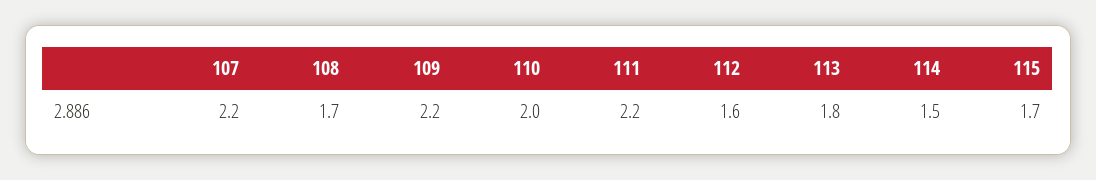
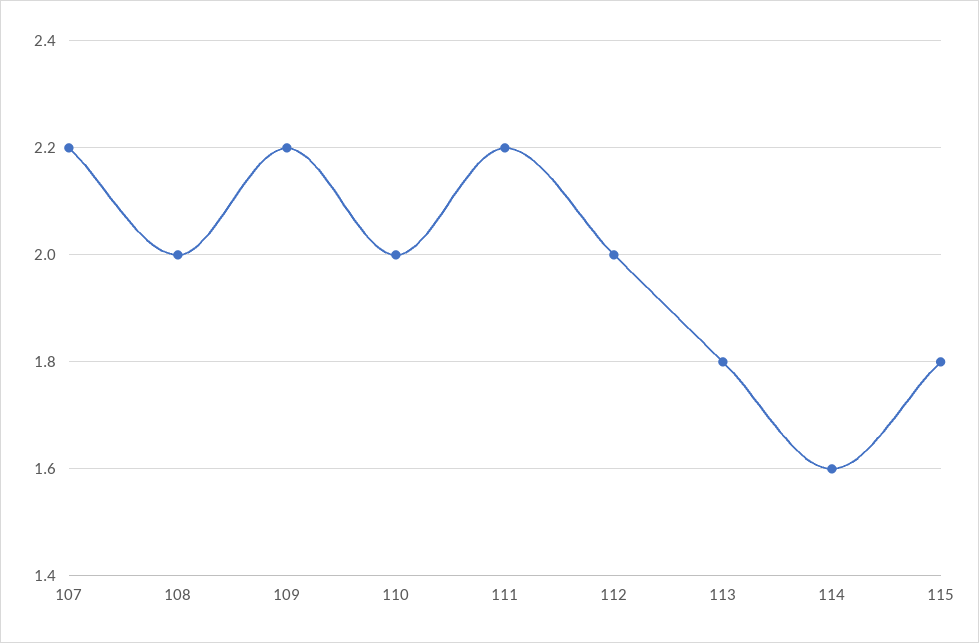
108: 1.7 -> 2
112: 1.6 -> 2
114: 1.5 -> 1.6
115: 1.7 -> 1.8

